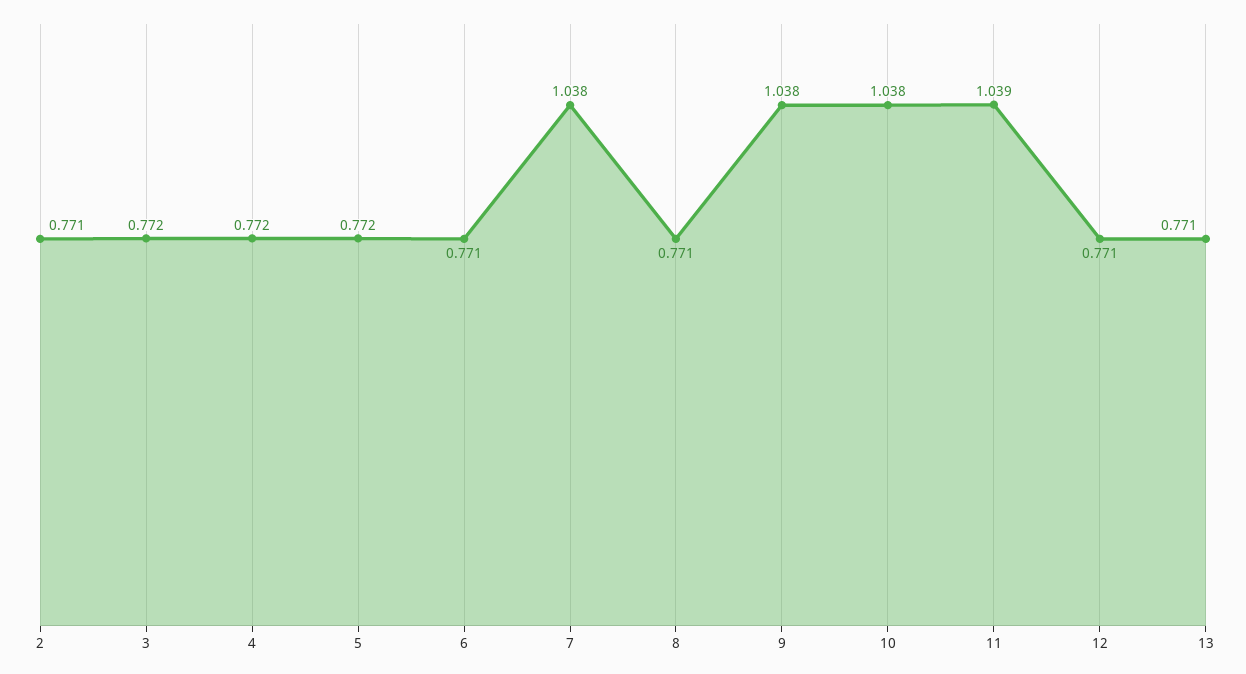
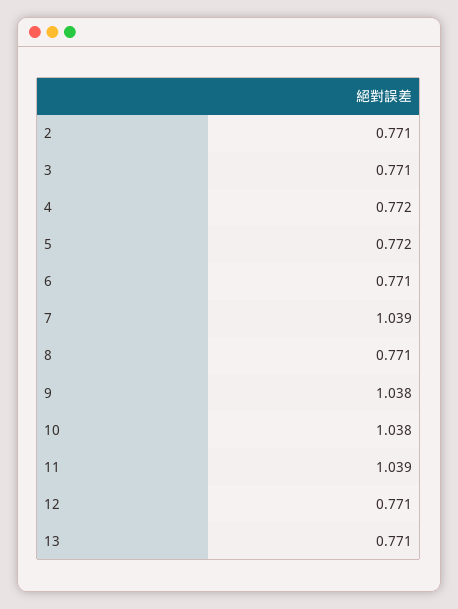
3: 0.772 -> 0.771
7: 1.038 -> 1.039

